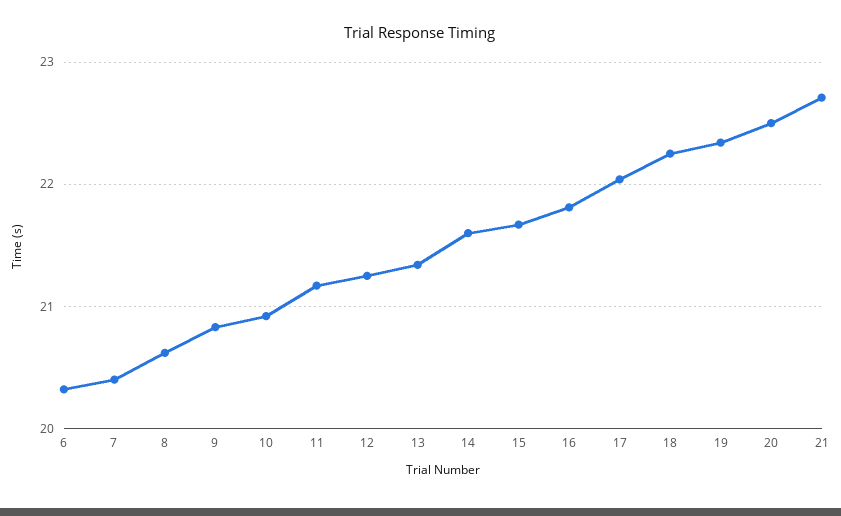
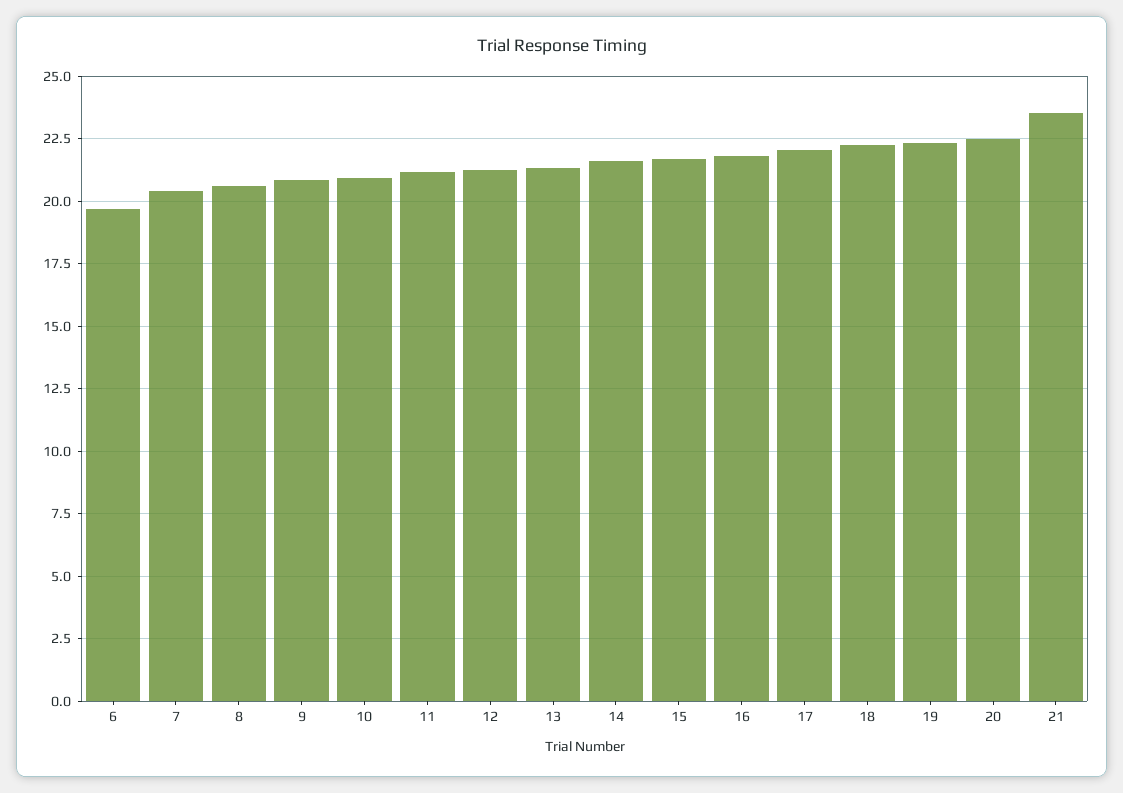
6: 20.3 -> 19.75
21: 22.7 -> 23.5

